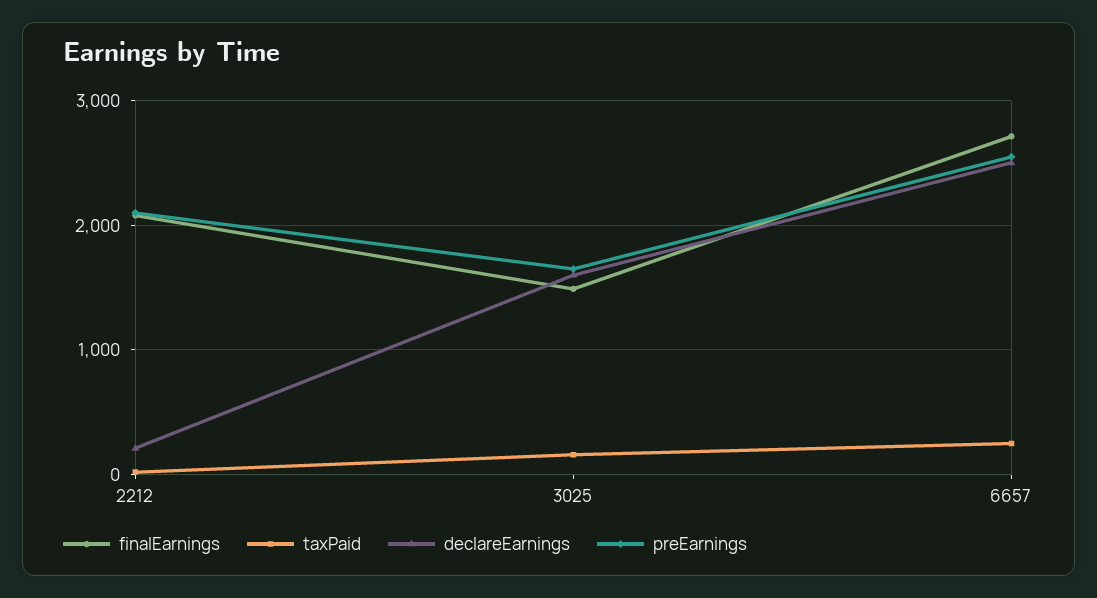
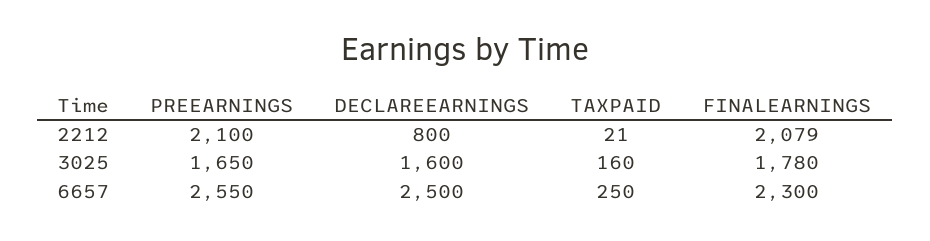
declareEarnings, 2212: 200 -> 800
finalEarnings, 3025: 1500 -> 1780
finalEarnings, 6657: 2700 -> 2300

